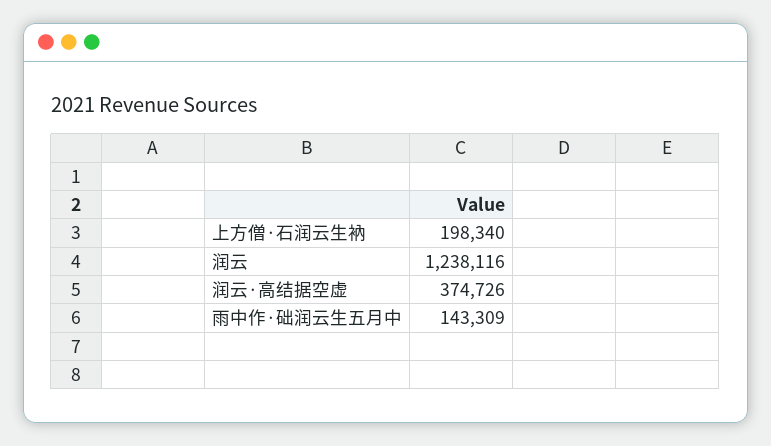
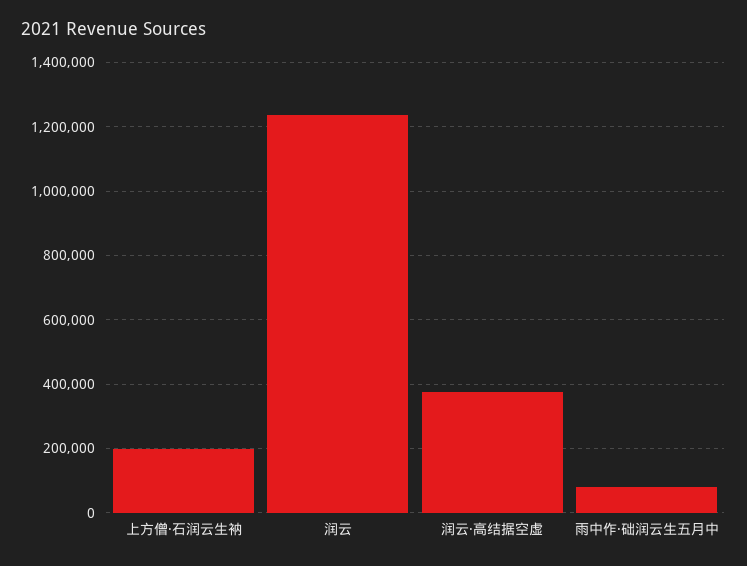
雨中作·础润云生五月中: 143309 -> 80000

